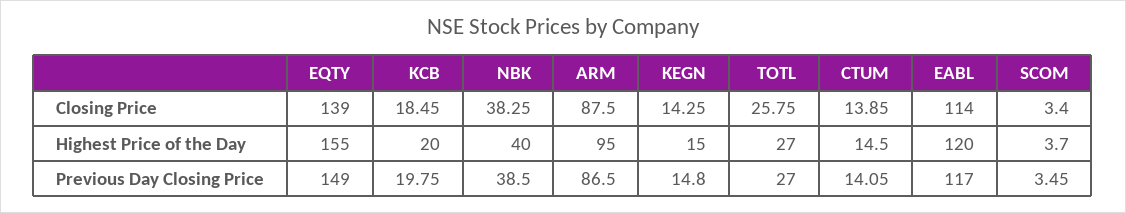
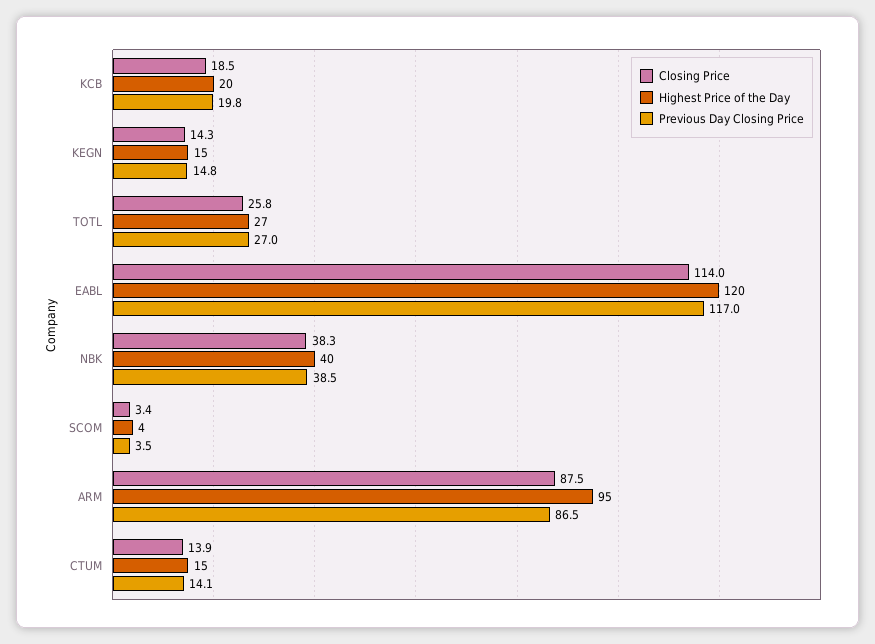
Closing Price, EQTY: 139 -> none
Highest Price of the Day, EQTY: 155 -> none
Previous Day Closing Price, EQTY: 149 -> none

